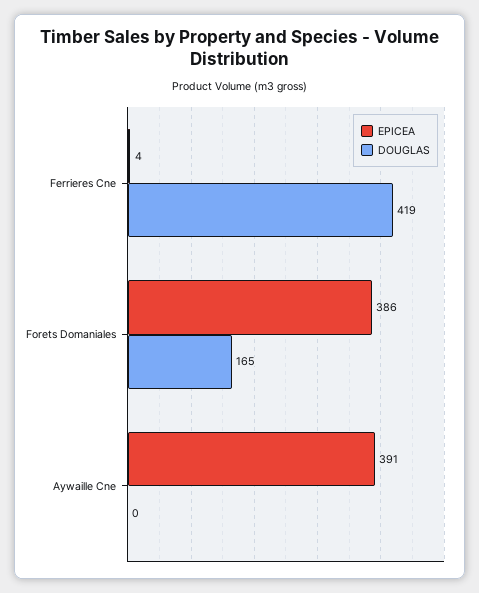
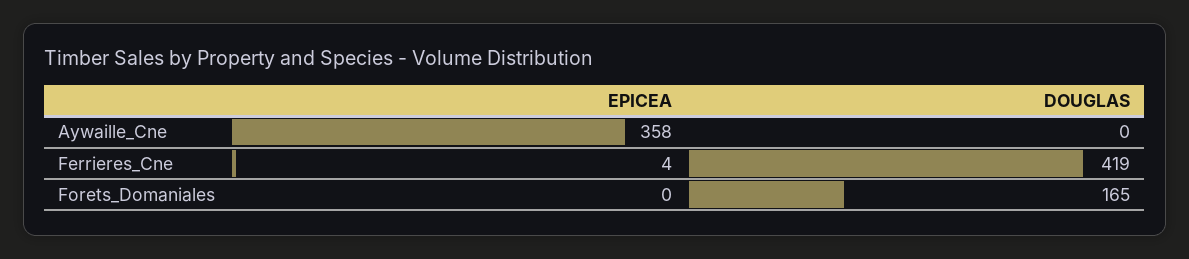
EPICEA, Forets Domaniales: 386 -> 0
EPICEA, Aywaille Cne: 391 -> 358

